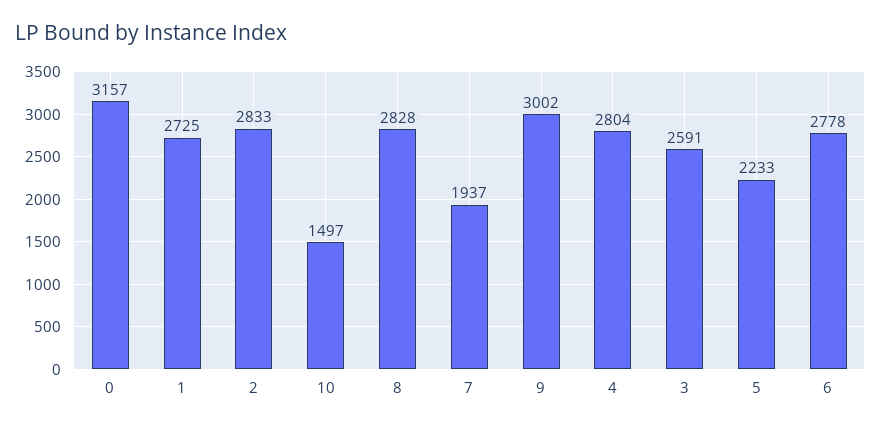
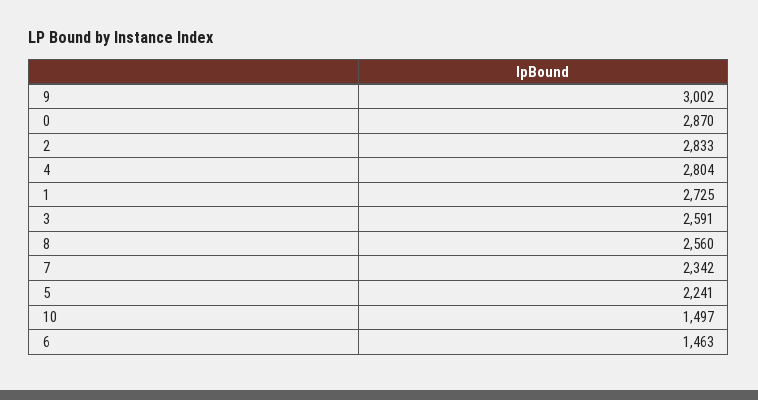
0: 3157 -> 2870
8: 2828 -> 2560
7: 1937 -> 2342
5: 2233 -> 2241
6: 2778 -> 1463

